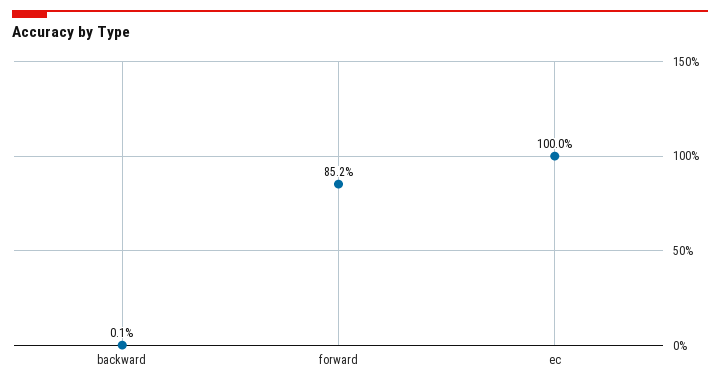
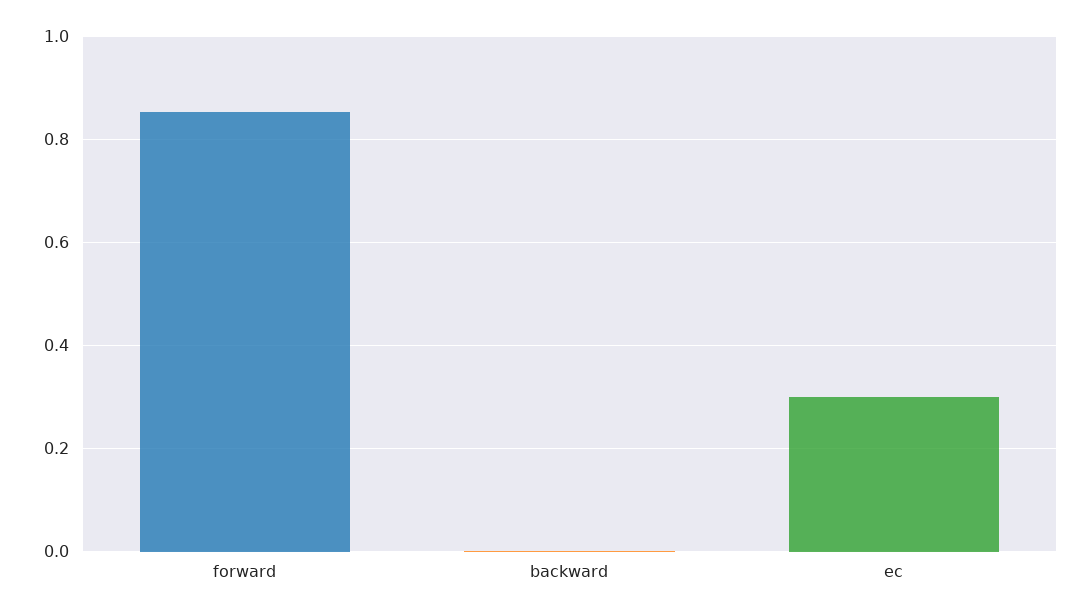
ec: 1 -> 0.3

